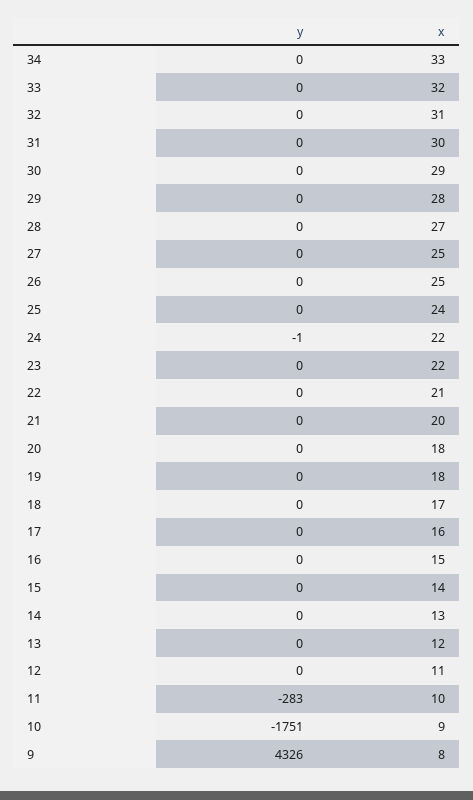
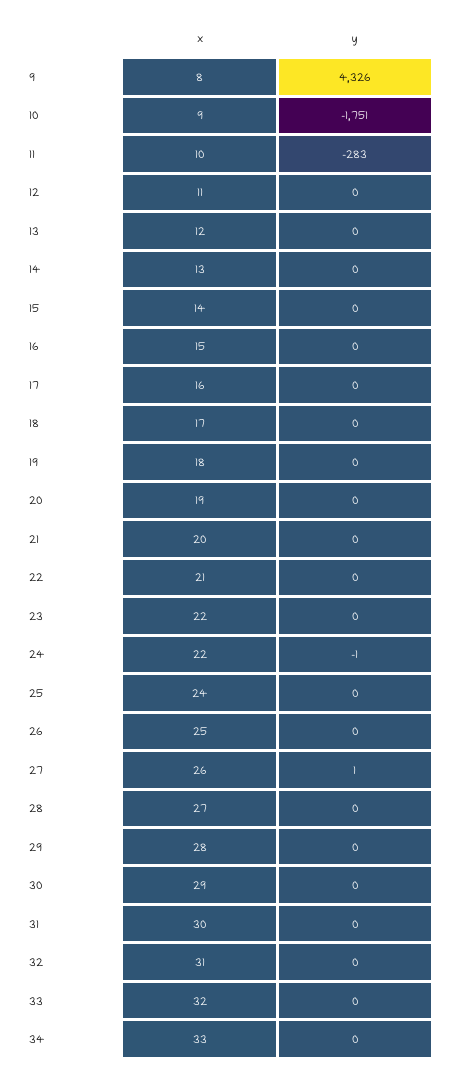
y, 27: 0 -> 1
x, 27: 25 -> 26
x, 20: 18 -> 19

